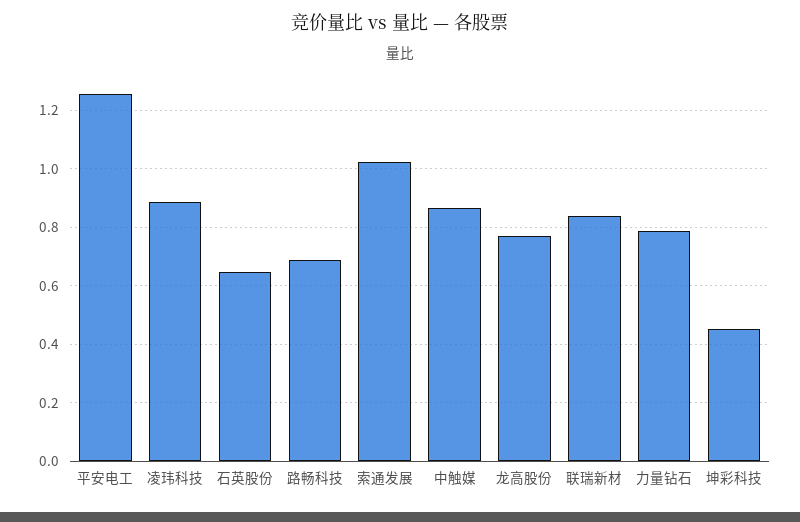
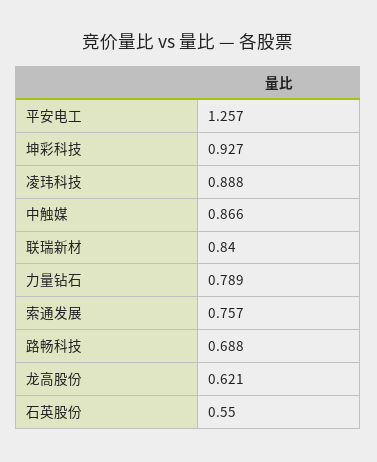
石英股份: 0.65 -> 0.55
索通发展: 1.025 -> 0.757
龙高股份: 0.775 -> 0.621
坤彩科技: 0.45 -> 0.927

